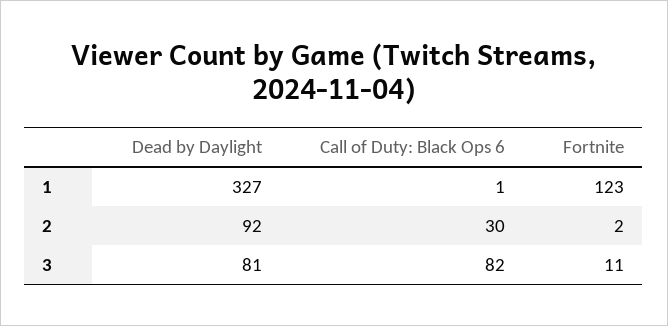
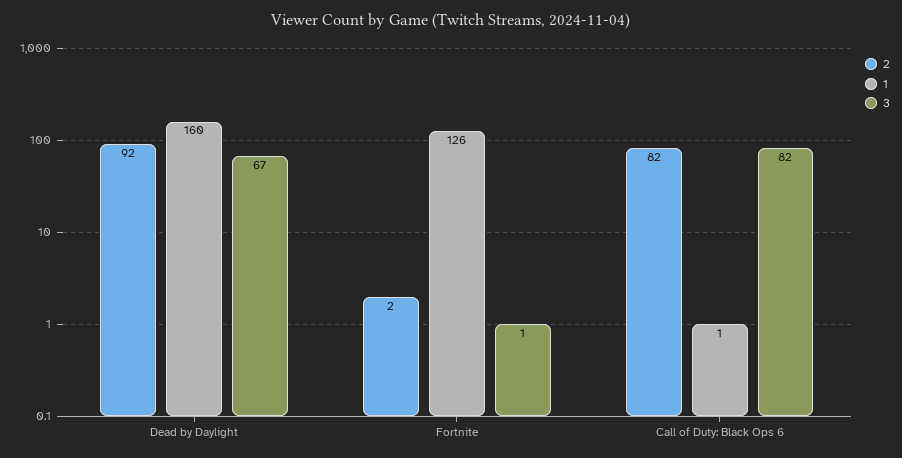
1, Dead by Daylight: 327 -> 160
1, Fortnite: 123 -> 126
2, Call of Duty: Black Ops 6: 30 -> 82
3, Dead by Daylight: 81 -> 67
3, Fortnite: 11 -> 1

